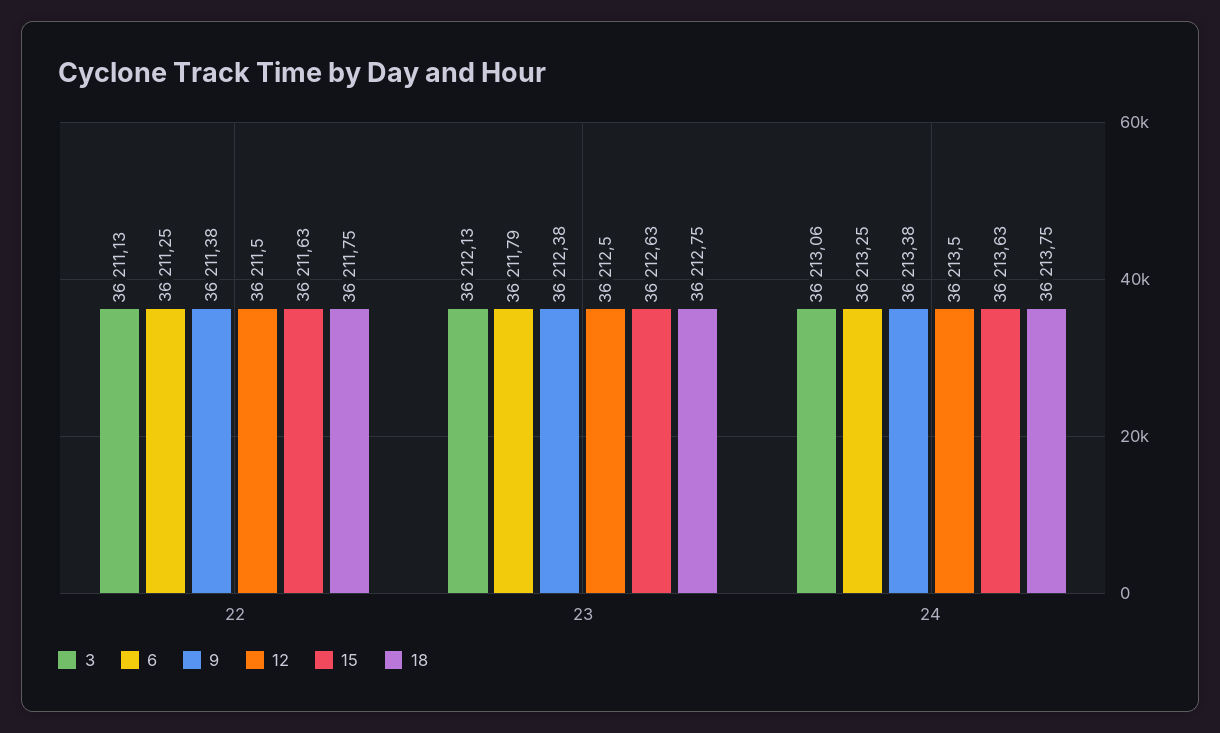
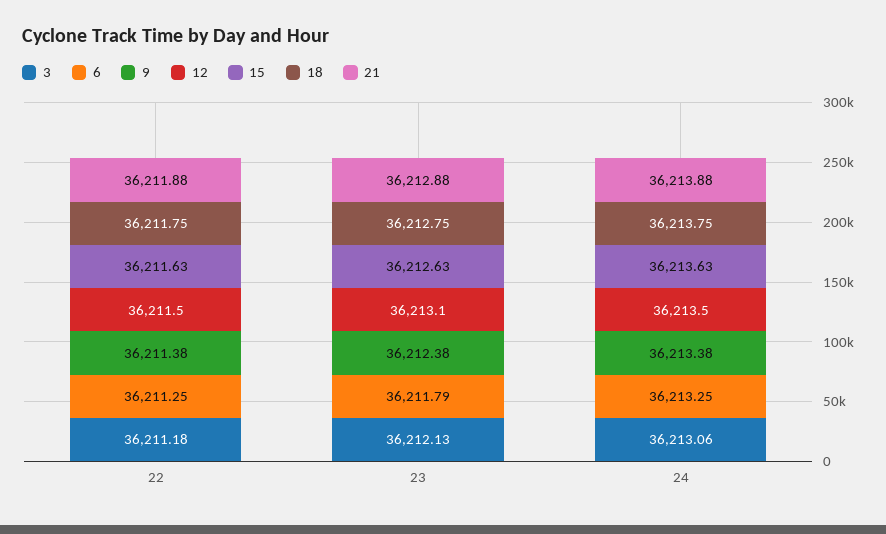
3, 22: 36211.13 -> 36211.18
12, 23: 36212.5 -> 36213.1
21, 22: none -> 36211.88
21, 23: none -> 36212.88
21, 24: none -> 36213.88

